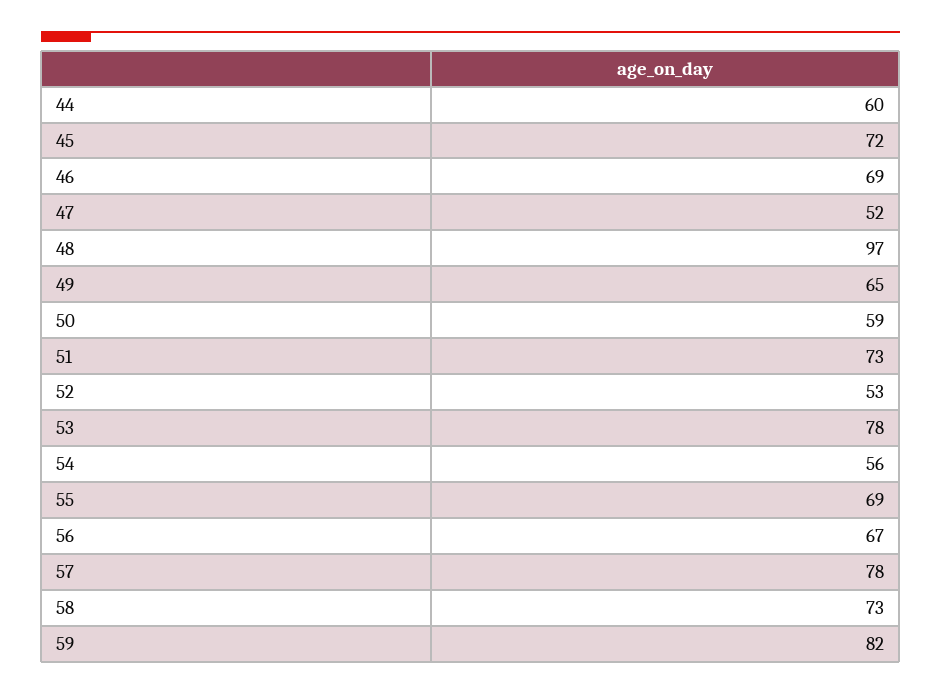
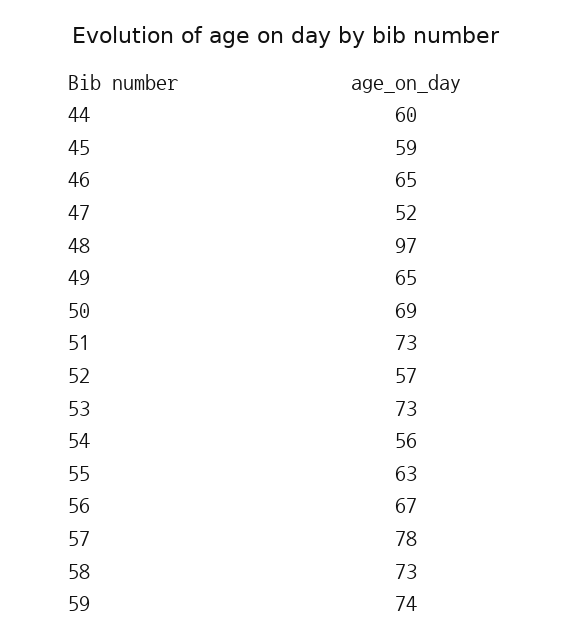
45: 72 -> 59
46: 69 -> 65
50: 59 -> 69
52: 53 -> 57
53: 78 -> 73
55: 69 -> 63
59: 82 -> 74

